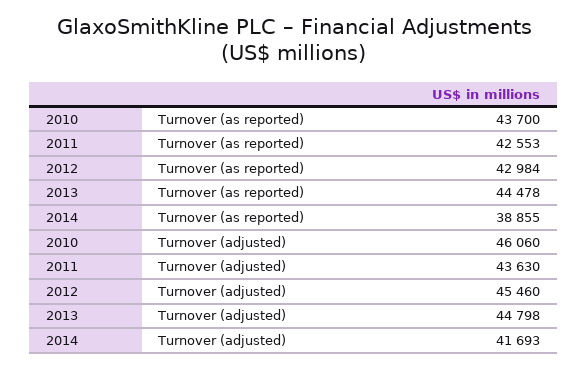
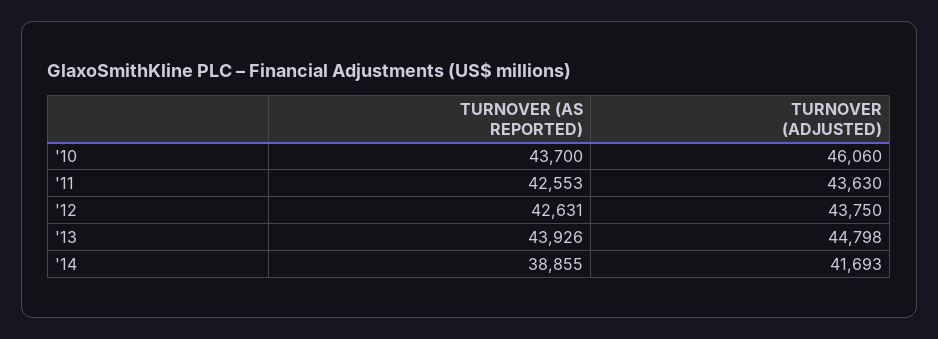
2012, Turnover (as reported): 42984 -> 42631
2013, Turnover (as reported): 44478 -> 43926
2012, Turnover (adjusted): 45460 -> 43750

